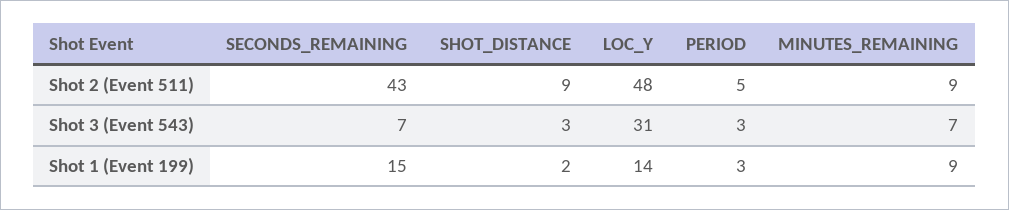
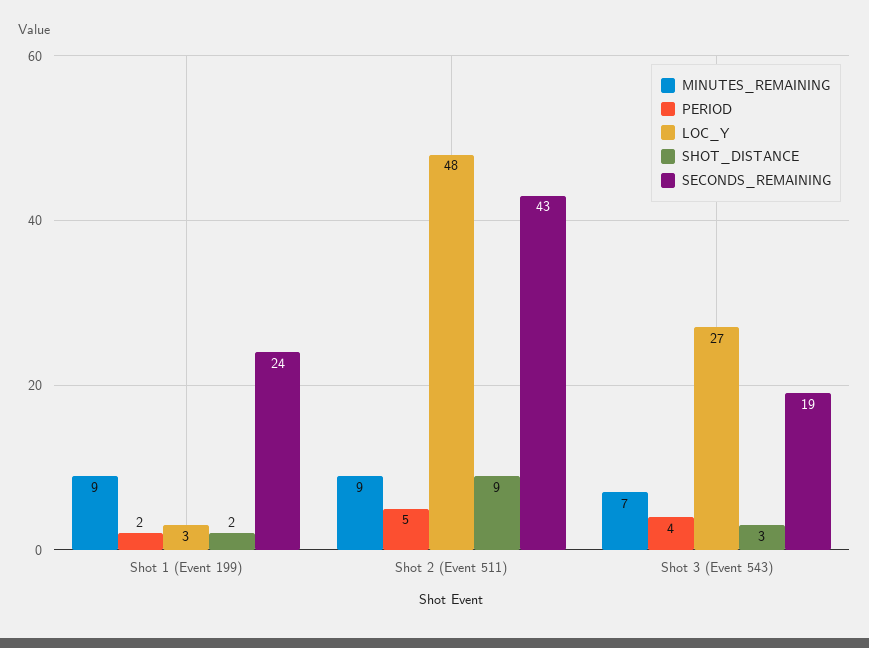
SECONDS_REMAINING, Shot 3 (Event 543): 7 -> 19
LOC_Y, Shot 3 (Event 543): 31 -> 27
PERIOD, Shot 3 (Event 543): 3 -> 4
SECONDS_REMAINING, Shot 1 (Event 199): 15 -> 24
LOC_Y, Shot 1 (Event 199): 14 -> 3
PERIOD, Shot 1 (Event 199): 3 -> 2

